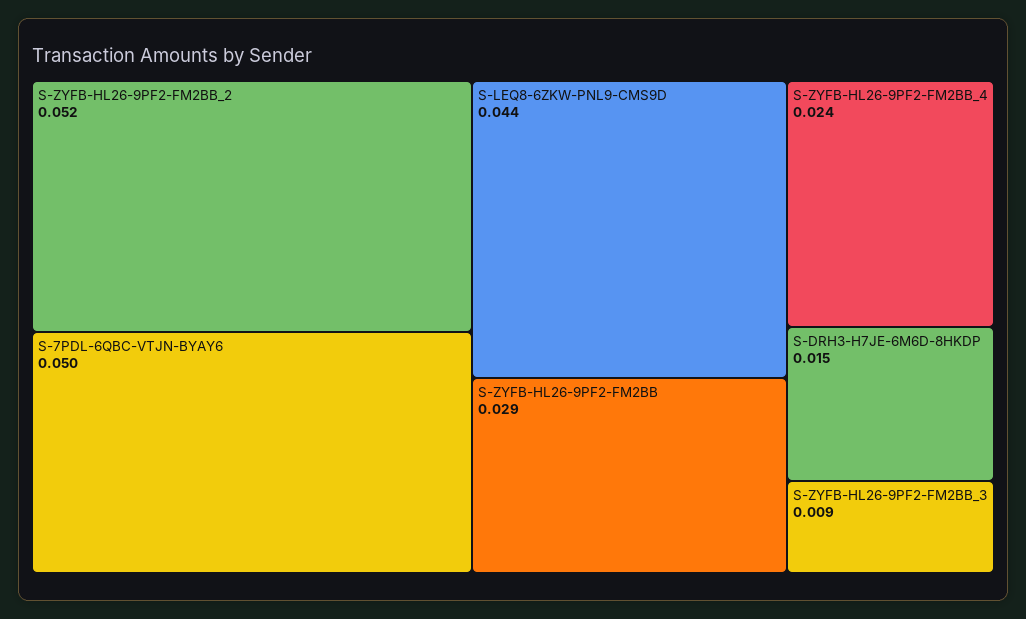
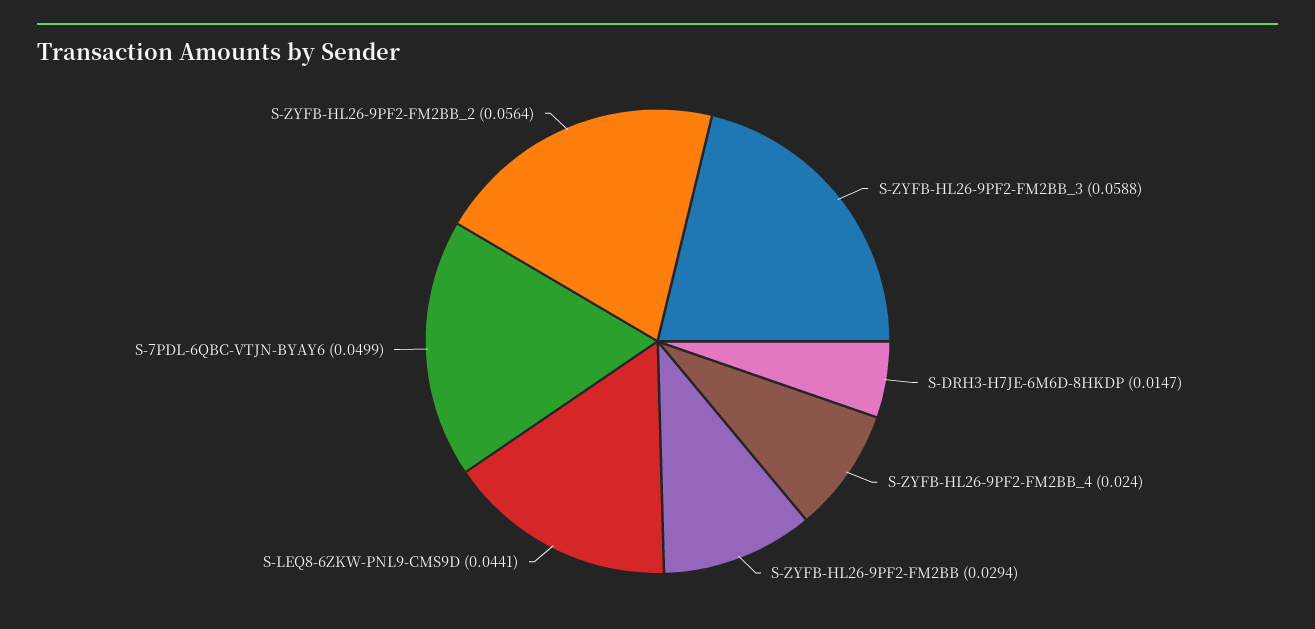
S-ZYFB-HL26-9PF2-FM2BB_2: 0.052 -> 0.0564
S-ZYFB-HL26-9PF2-FM2BB_3: 0.009 -> 0.0588

